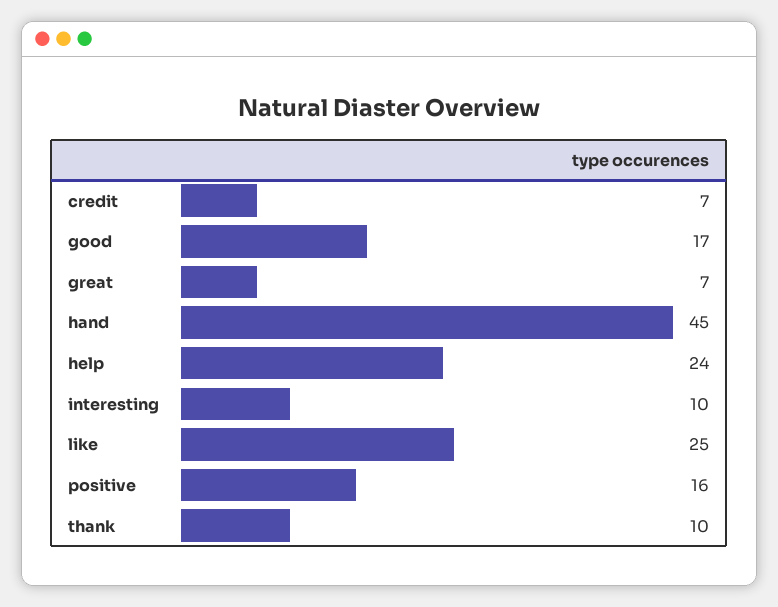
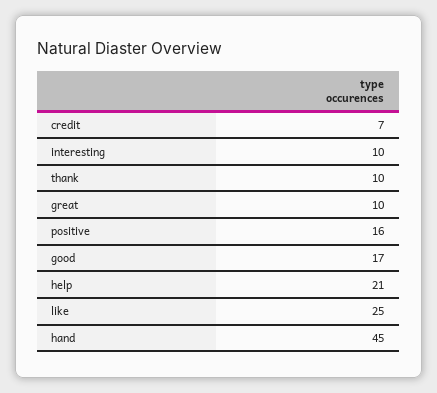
great: 7 -> 10
help: 24 -> 21

